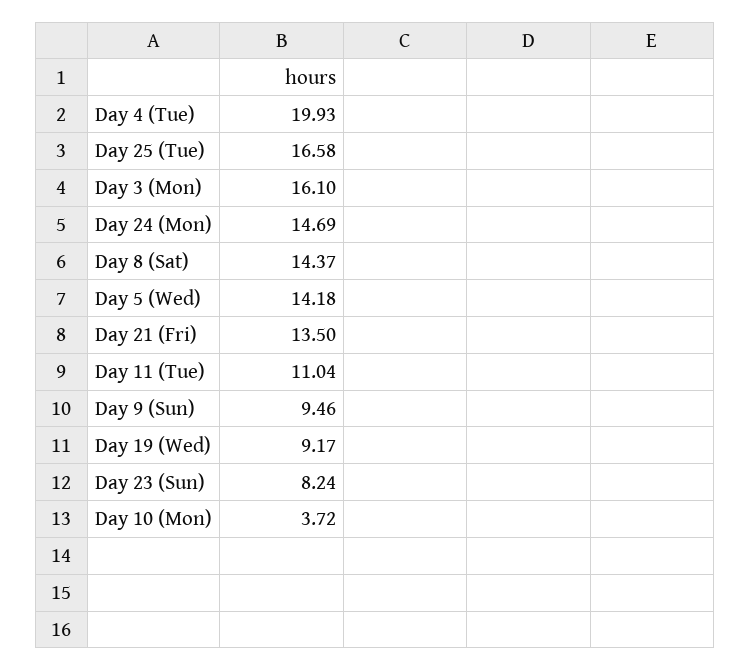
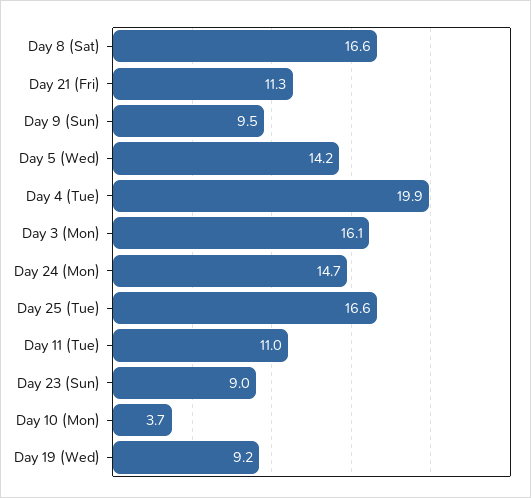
Day 8 (Sat): 14.37 -> 16.6
Day 21 (Fri): 13.5 -> 11.3
Day 23 (Sun): 8.24 -> 9

